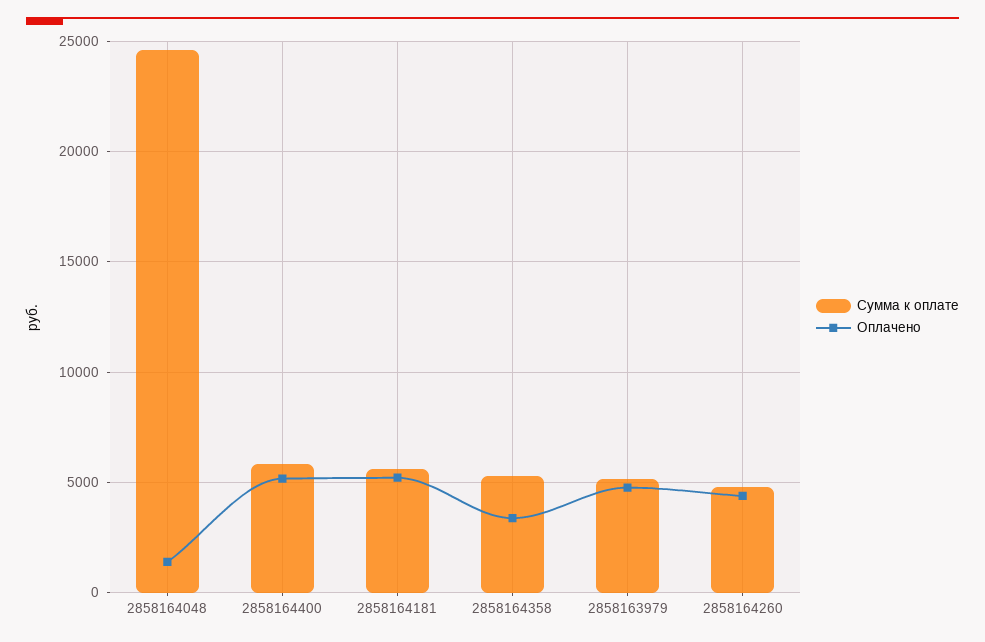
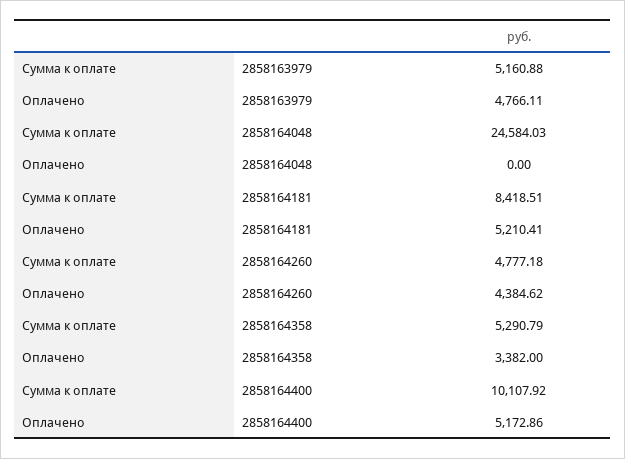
Оплачено, 2858164048: 1500 -> 0
Сумма к оплате, 2858164400: 6000 -> 10107.92
Сумма к оплате, 2858164181: 5500 -> 8418.51

